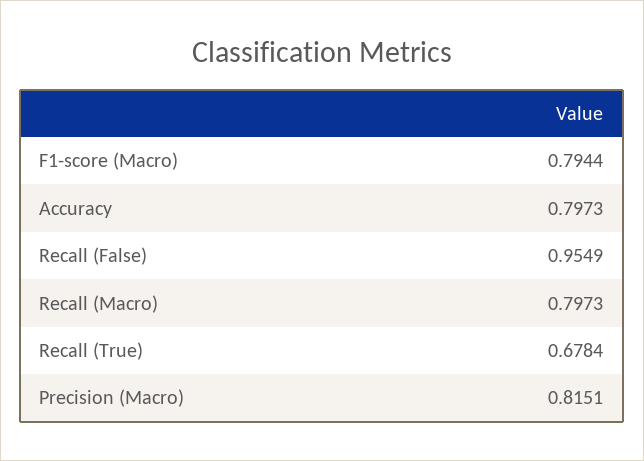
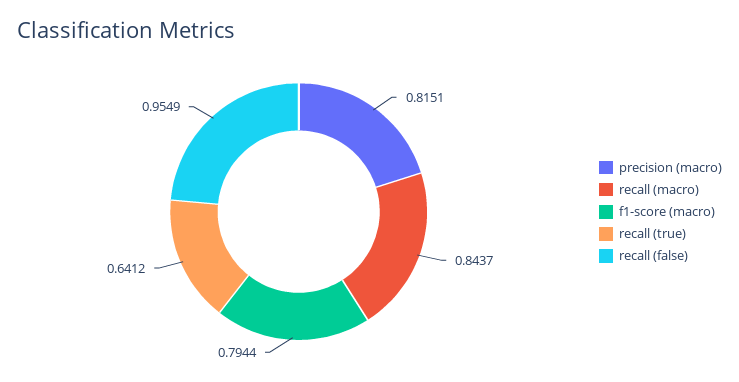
Accuracy: 0.7973 -> none
Recall (Macro): 0.7973 -> 0.8437
Recall (True): 0.6784 -> 0.6412

